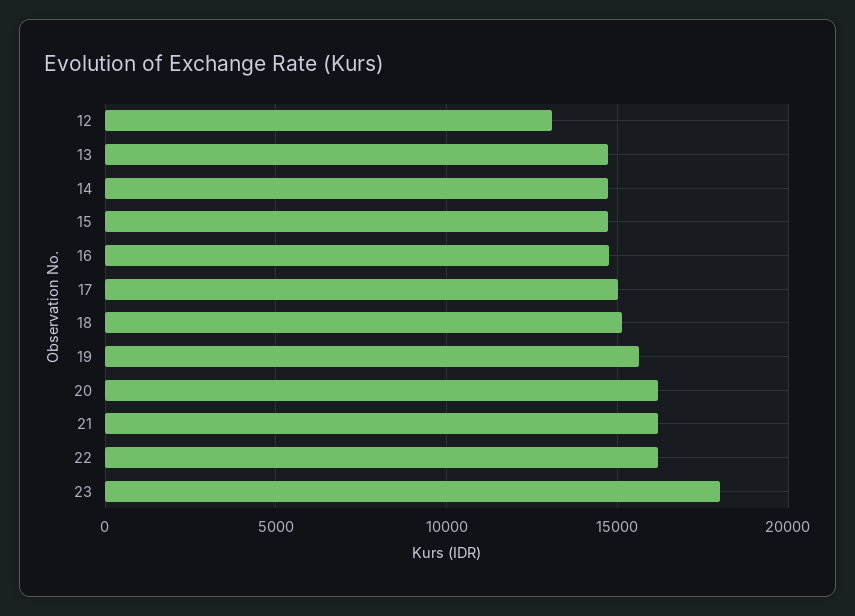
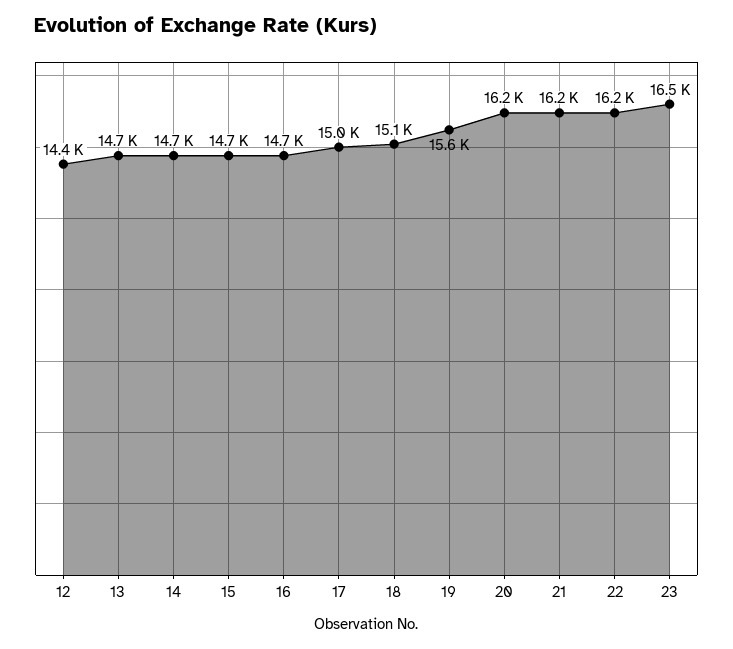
12: 13000 -> 14400
23: 18000 -> 16500

